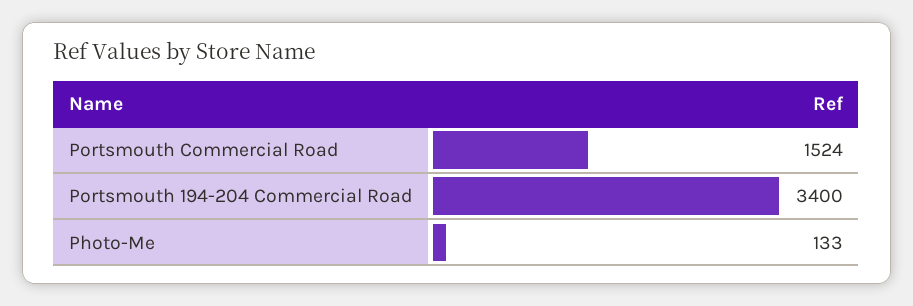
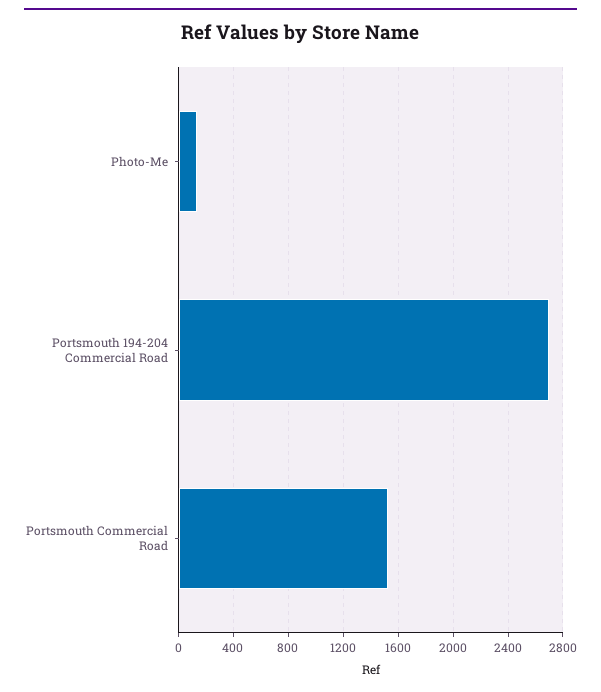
Portsmouth 194-204 Commercial Road: 3400 -> 2700

